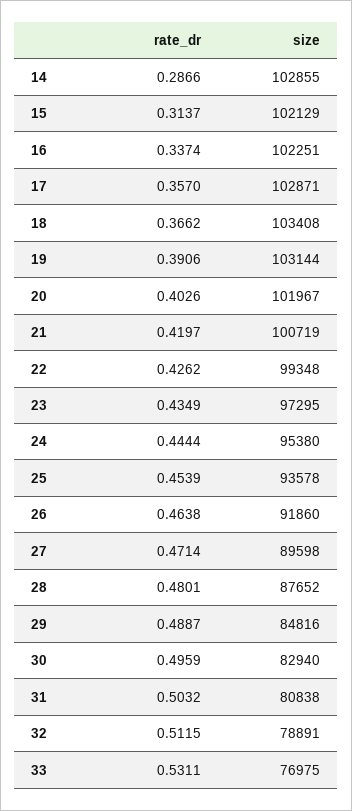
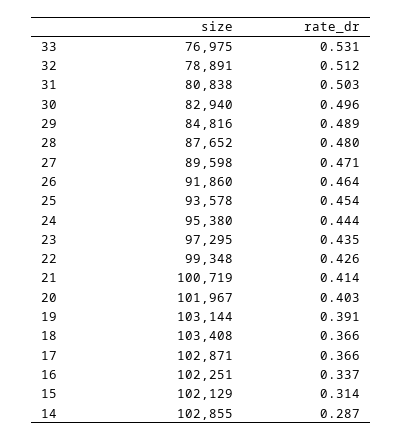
rate_dr, 17: 0.357 -> 0.366
rate_dr, 21: 0.4197 -> 0.414

